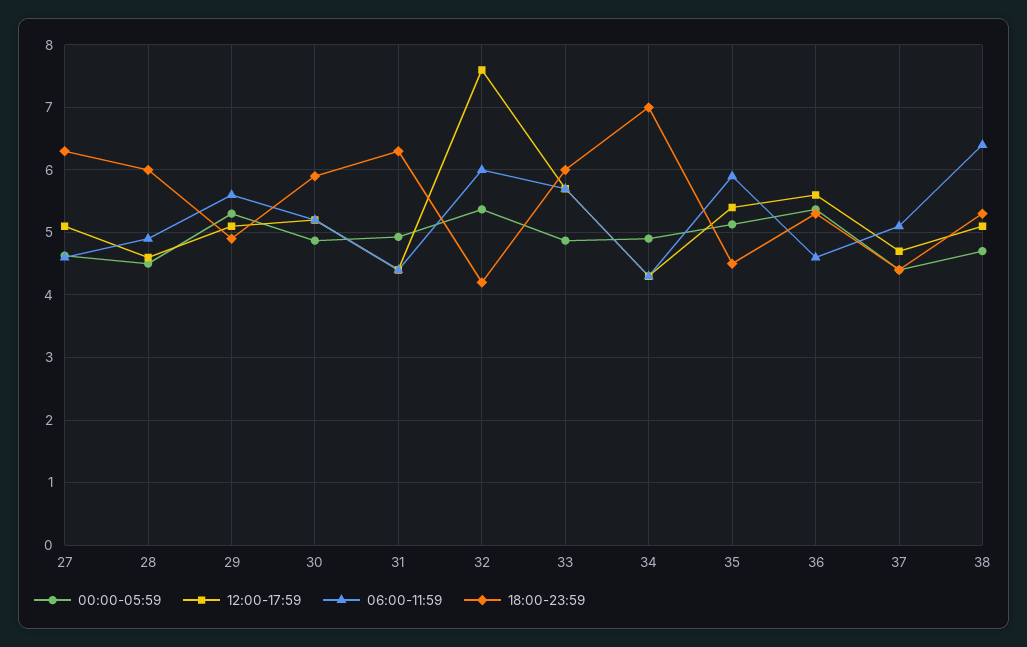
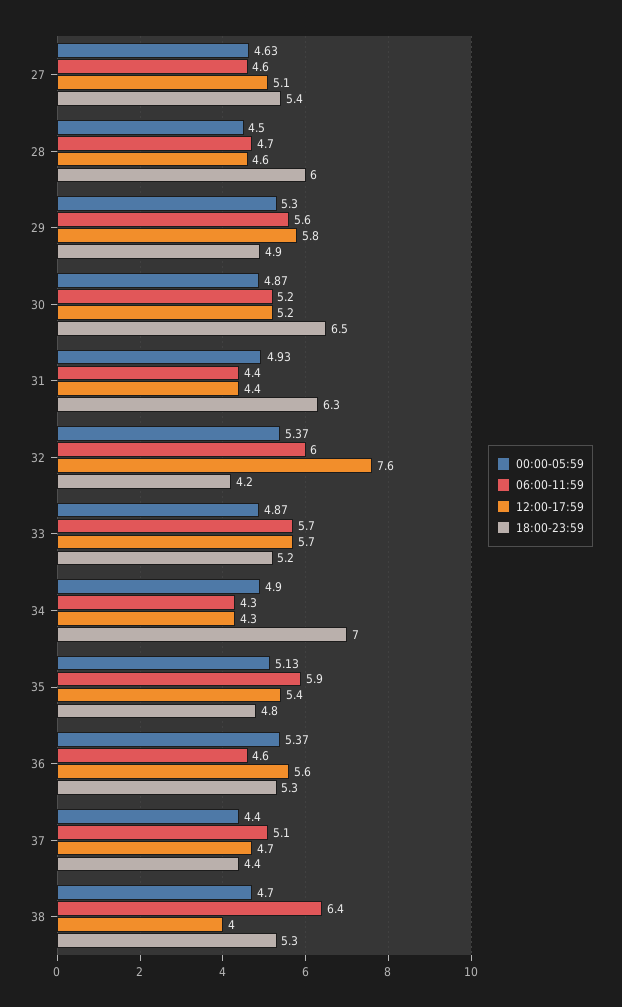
18:00-23:59, 27: 6.3 -> 5.4
06:00-11:59, 28: 4.9 -> 4.7
12:00-17:59, 29: 5.1 -> 5.8
18:00-23:59, 30: 5.9 -> 6.5
18:00-23:59, 33: 6 -> 5.2
18:00-23:59, 35: 4.5 -> 4.8
12:00-17:59, 38: 5.1 -> 4

